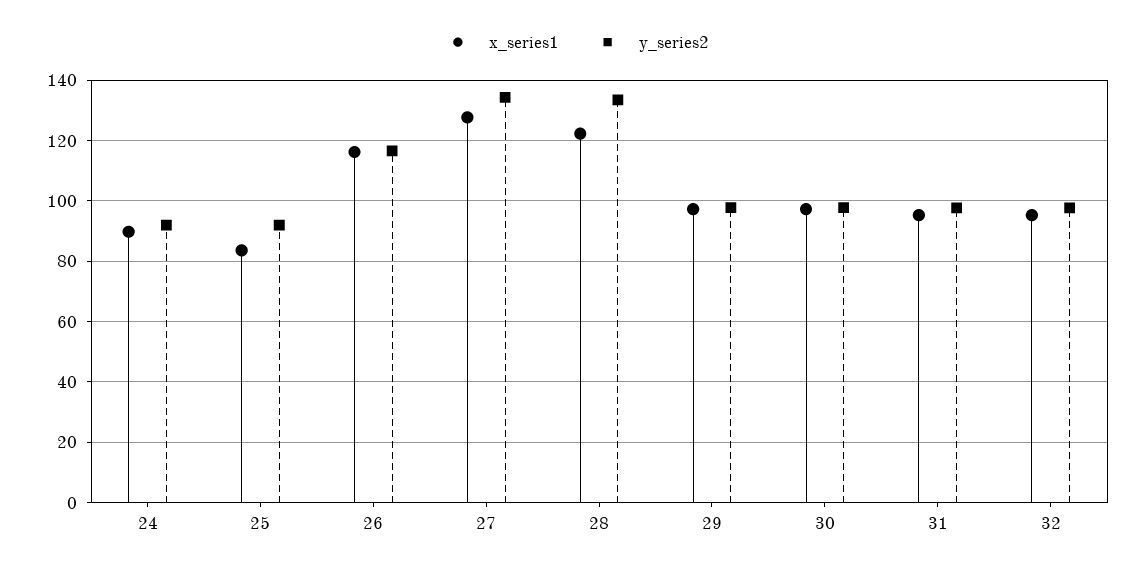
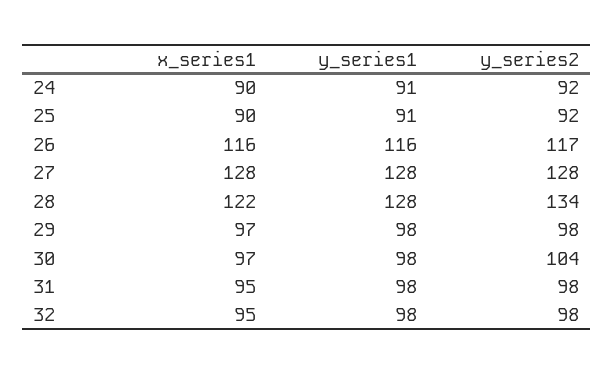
x_series1, 25: 84 -> 90
y_series2, 27: 134 -> 128
y_series2, 30: 98 -> 104
y_series1, 24: none -> 91
y_series1, 25: none -> 91
y_series1, 26: none -> 116
y_series1, 27: none -> 128
y_series1, 28: none -> 128
y_series1, 29: none -> 98
y_series1, 30: none -> 98
y_series1, 31: none -> 98
y_series1, 32: none -> 98

